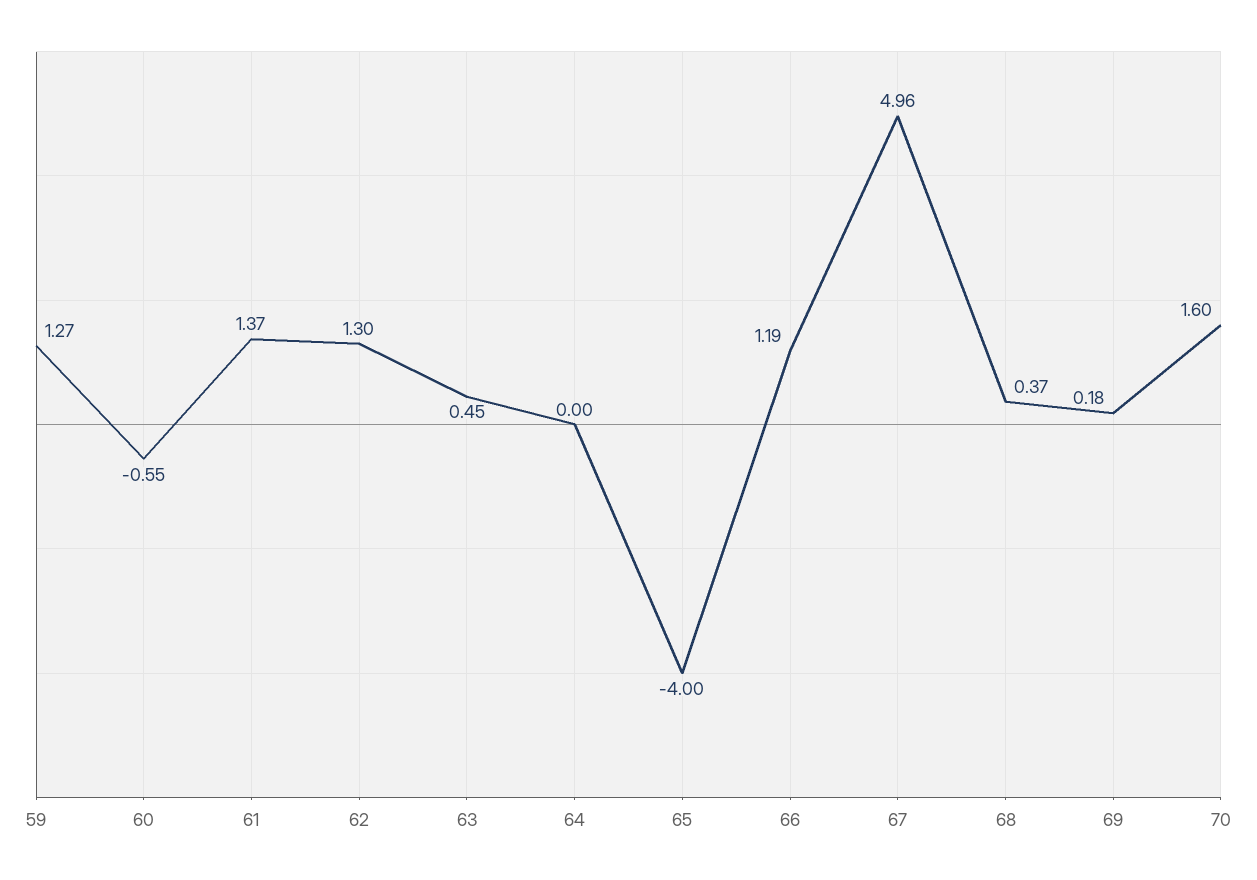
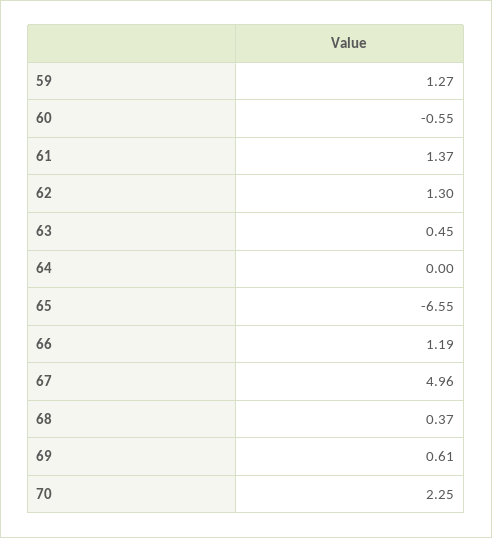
65: -4 -> -6.55
69: 0.18 -> 0.61
70: 1.6 -> 2.25

